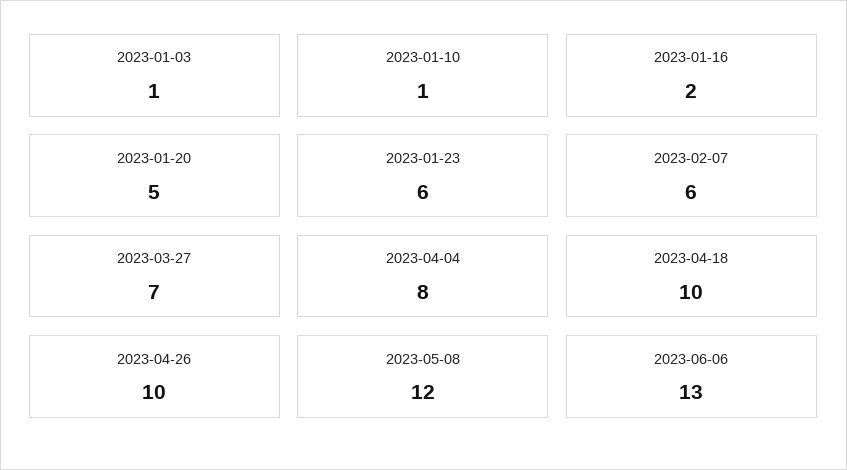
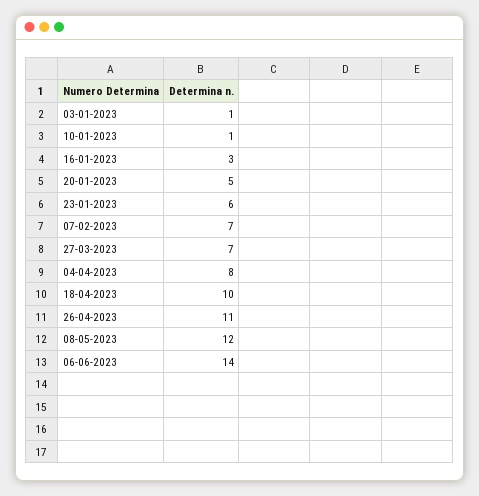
2023-01-16: 2 -> 3
2023-02-07: 6 -> 7
2023-04-26: 10 -> 11
2023-06-06: 13 -> 14

